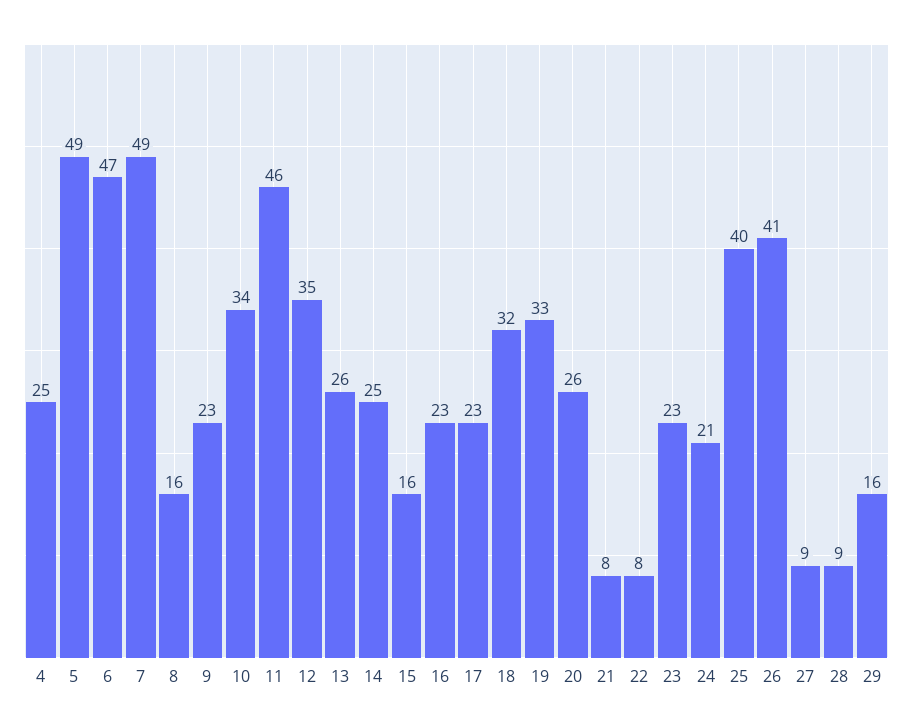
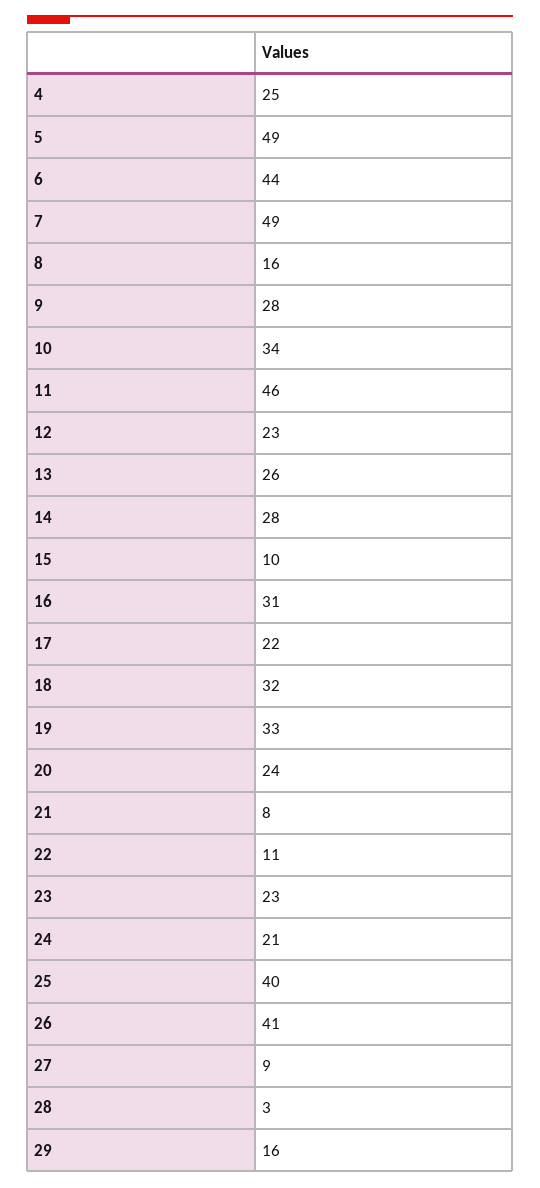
6: 47 -> 44
9: 23 -> 28
12: 35 -> 23
14: 25 -> 28
15: 16 -> 10
16: 23 -> 31
17: 23 -> 22
20: 26 -> 24
22: 8 -> 11
28: 9 -> 3

